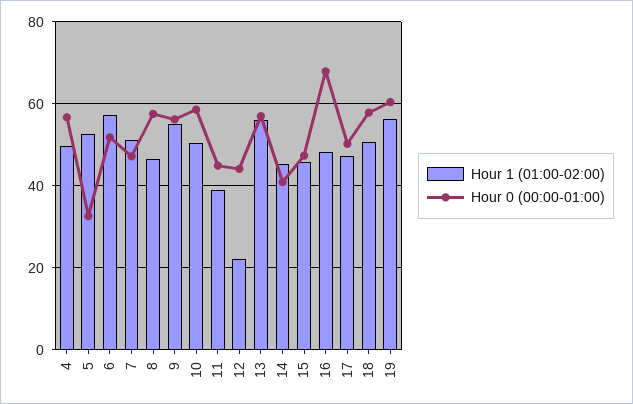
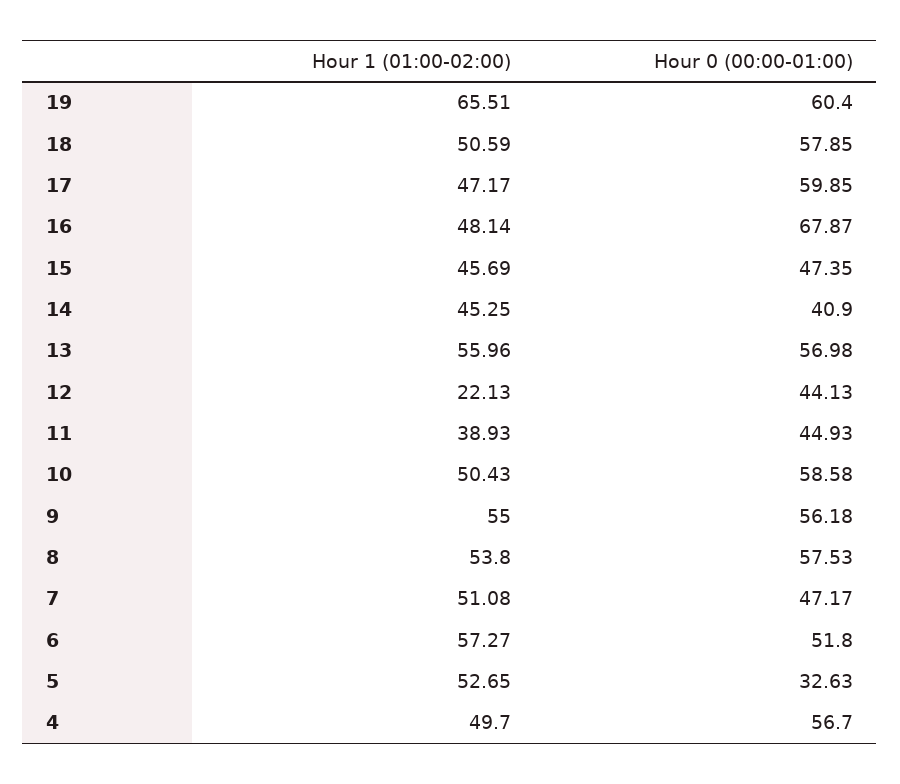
Hour 1 (01:00-02:00), 8: 46 -> 53.8
Hour 0 (00:00-01:00), 17: 50 -> 59.85
Hour 1 (01:00-02:00), 19: 56 -> 65.51

